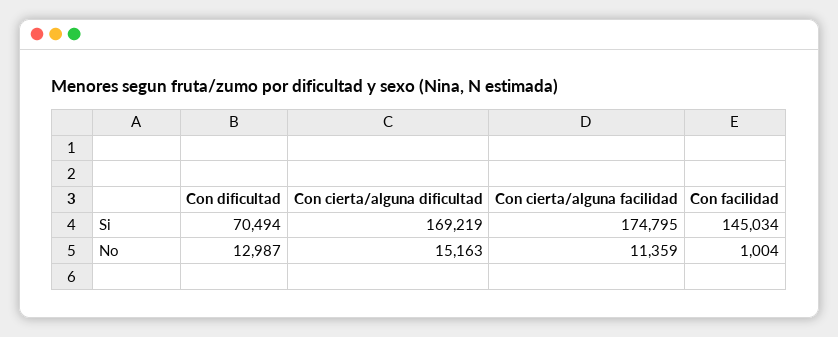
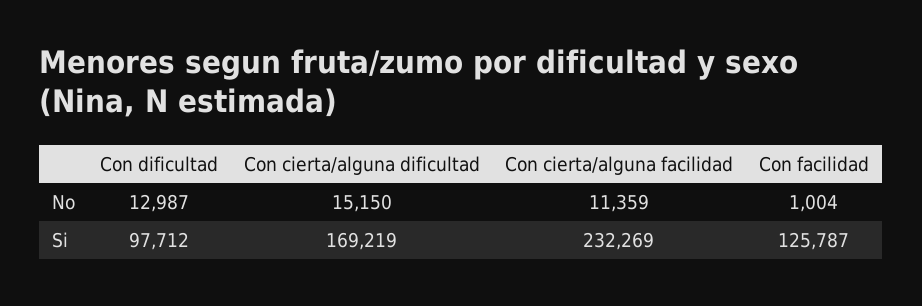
Con dificultad, Si: 70494 -> 97712
Con cierta/alguna facilidad, Si: 174795 -> 232269
Con facilidad, Si: 145034 -> 125787
Con cierta/alguna dificultad, No: 15163 -> 15150

